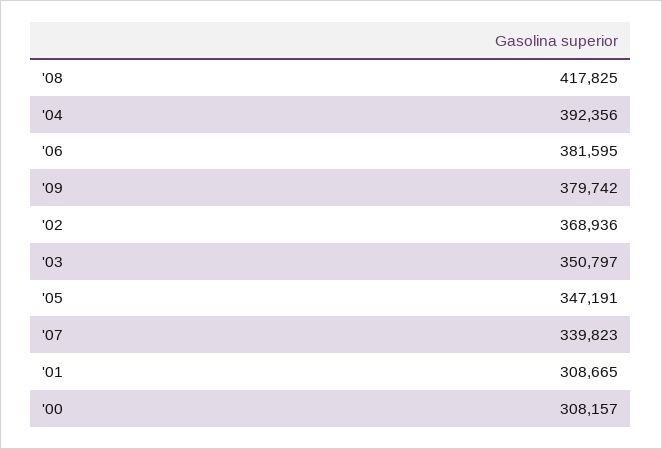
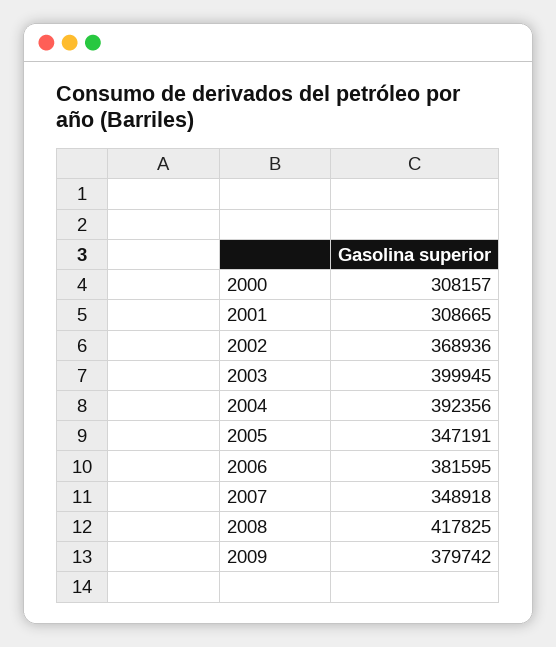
'03: 350797 -> 399945
'07: 339823 -> 348918

